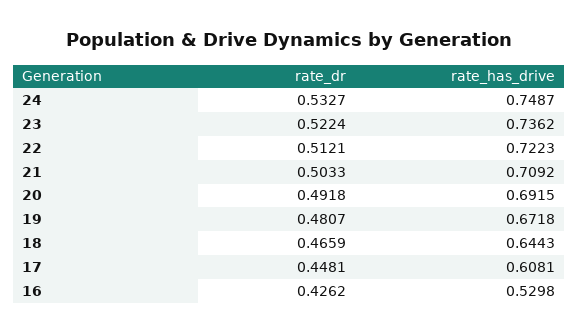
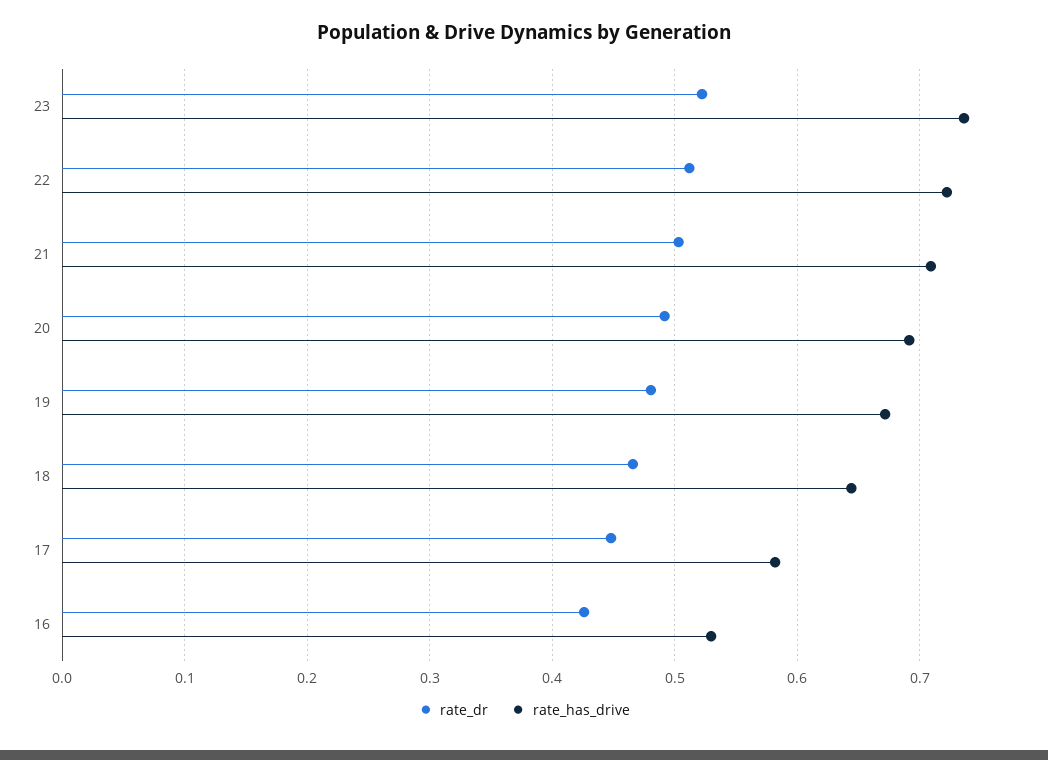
rate_dr, 24: 0.5327 -> none
rate_has_drive, 24: 0.7487 -> none
rate_has_drive, 17: 0.6081 -> 0.58

